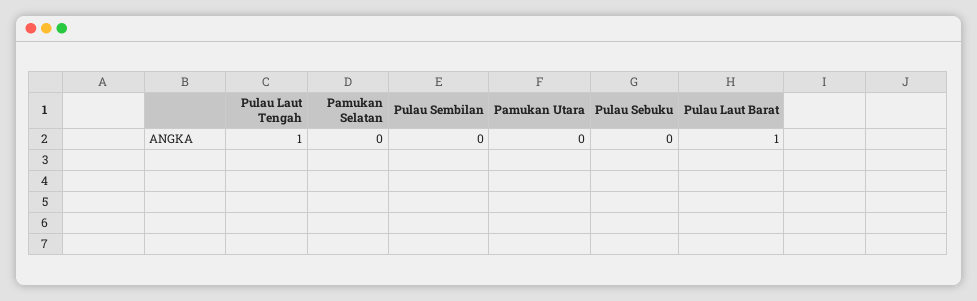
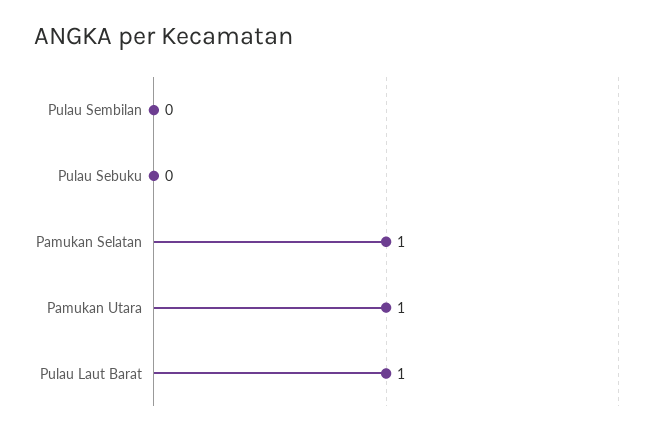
Pulau Laut Tengah: 1 -> none
Pamukan Selatan: 0 -> 1
Pamukan Utara: 0 -> 1

